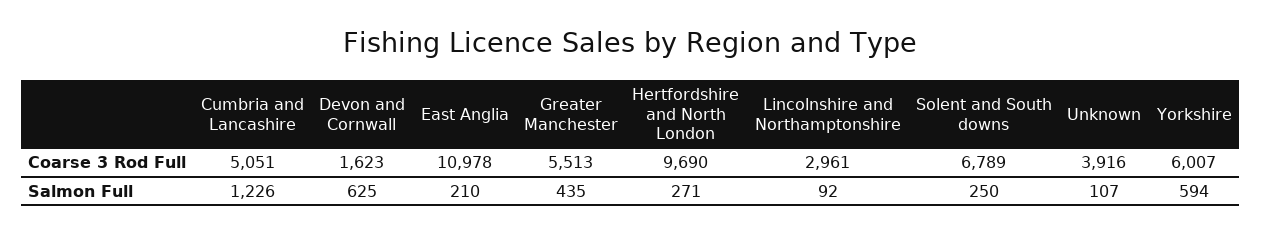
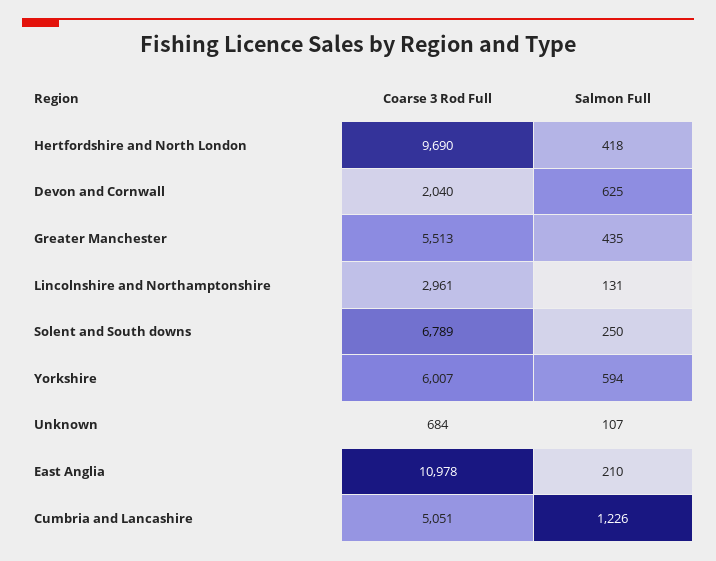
Devon and Cornwall, Coarse 3 Rod Full: 1623 -> 2040
Unknown, Coarse 3 Rod Full: 3916 -> 684
Hertfordshire and North London, Salmon Full: 271 -> 418
Lincolnshire and Northamptonshire, Salmon Full: 92 -> 131

